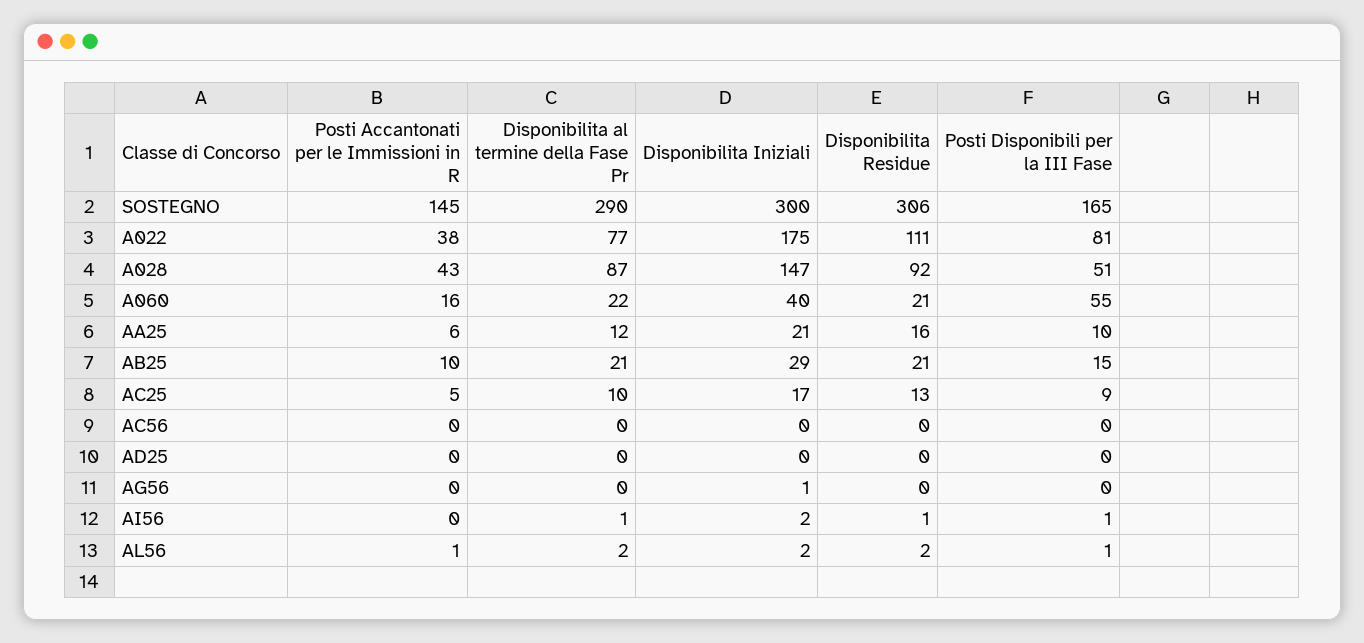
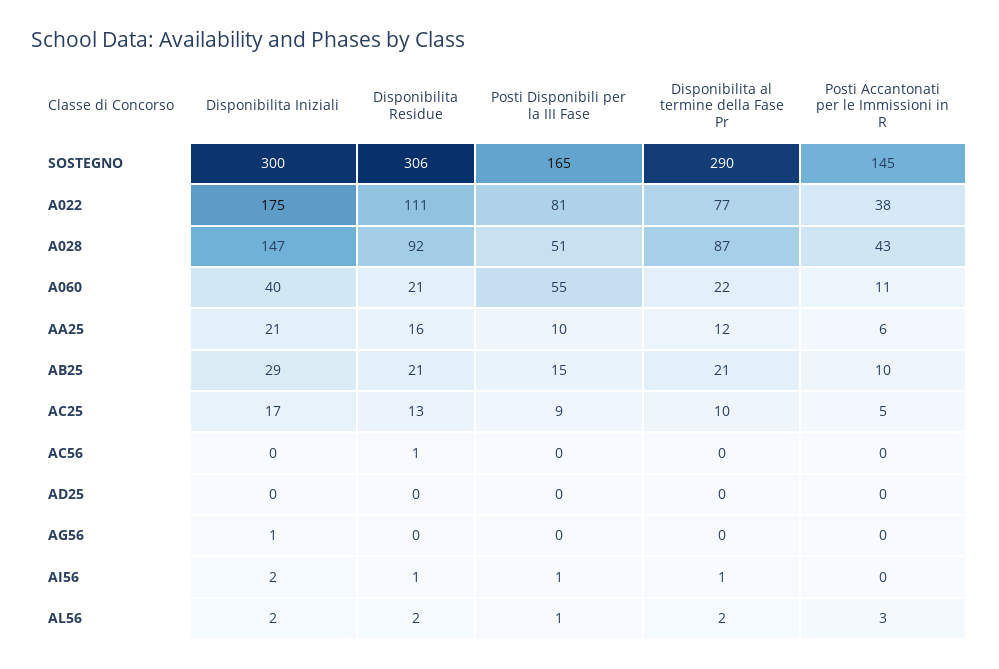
Posti Accantonati per le Immissioni in R, A060: 16 -> 11
Disponibilita Residue, AC56: 0 -> 1
Posti Accantonati per le Immissioni in R, AL56: 1 -> 3

